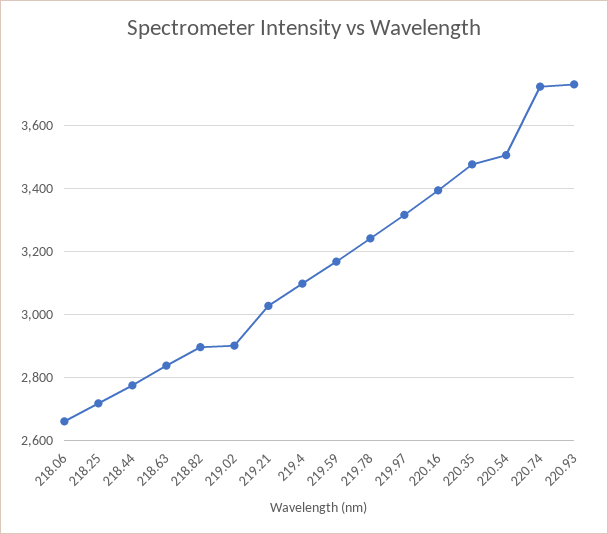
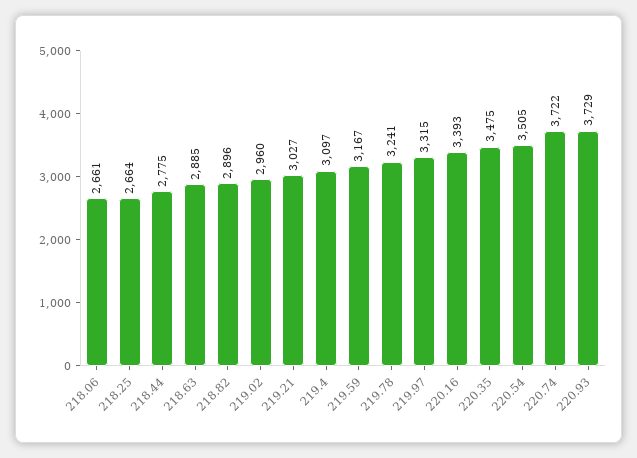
218.25: 2720 -> 2664
218.63: 2840 -> 2885
219.02: 2900 -> 2960

